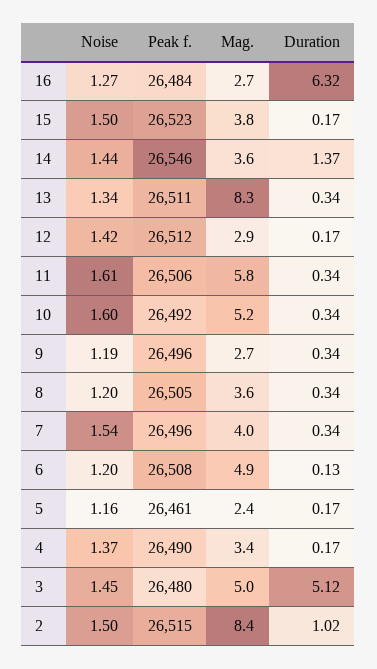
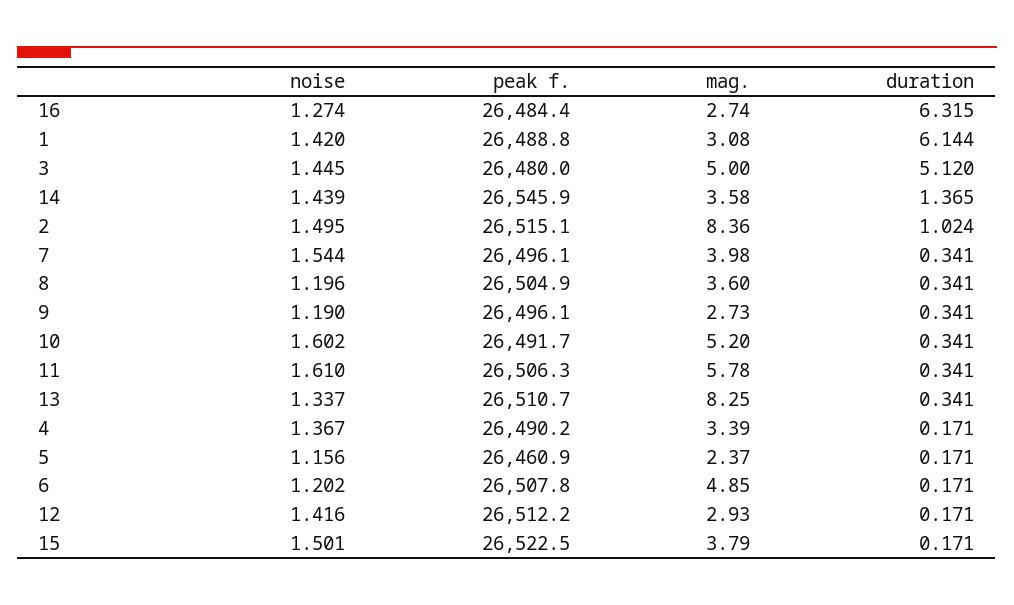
Duration, 6: 0.13 -> 0.171
Noise, 1: none -> 1.42
Peak f., 1: none -> 26488.8
Mag., 1: none -> 3.08
Duration, 1: none -> 6.144

